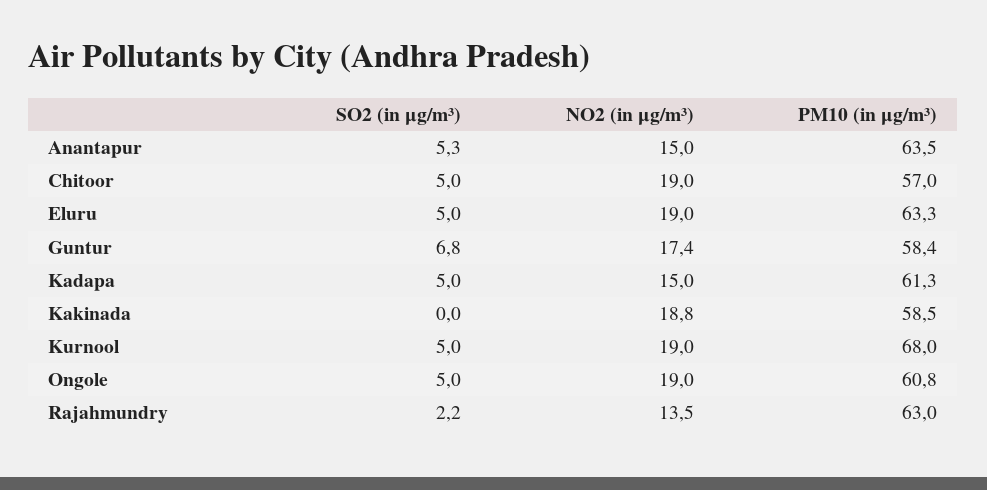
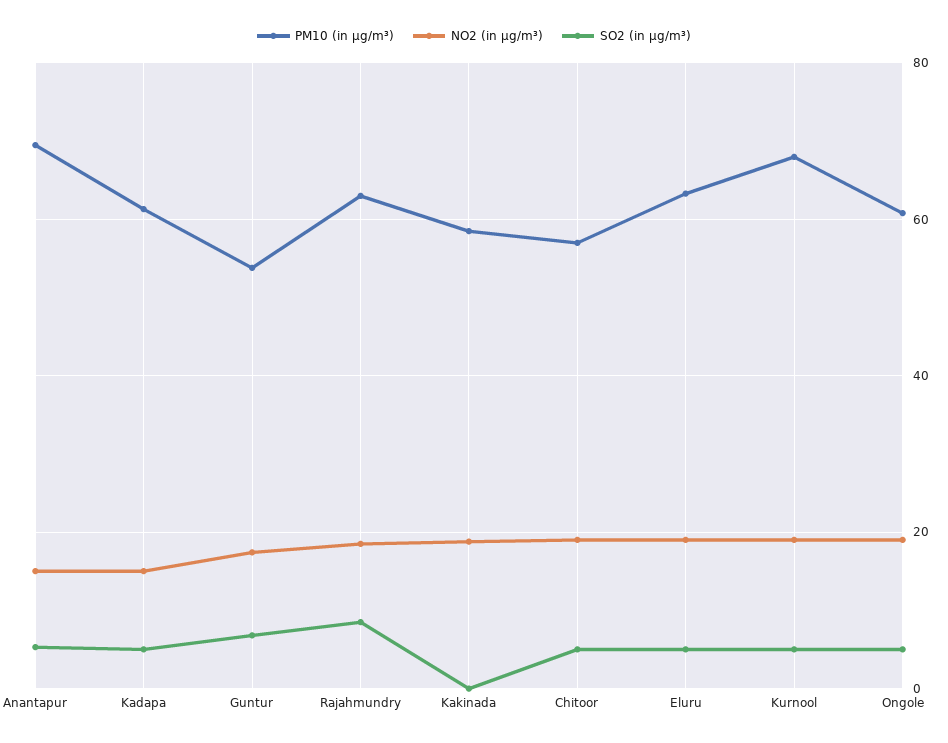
PM10 (in μg/m³), Anantapur: 63.5 -> 70
PM10 (in μg/m³), Guntur: 58.4 -> 54
SO2 (in μg/m³), Rajahmundry: 2.2 -> 8
NO2 (in μg/m³), Rajahmundry: 13.5 -> 18

